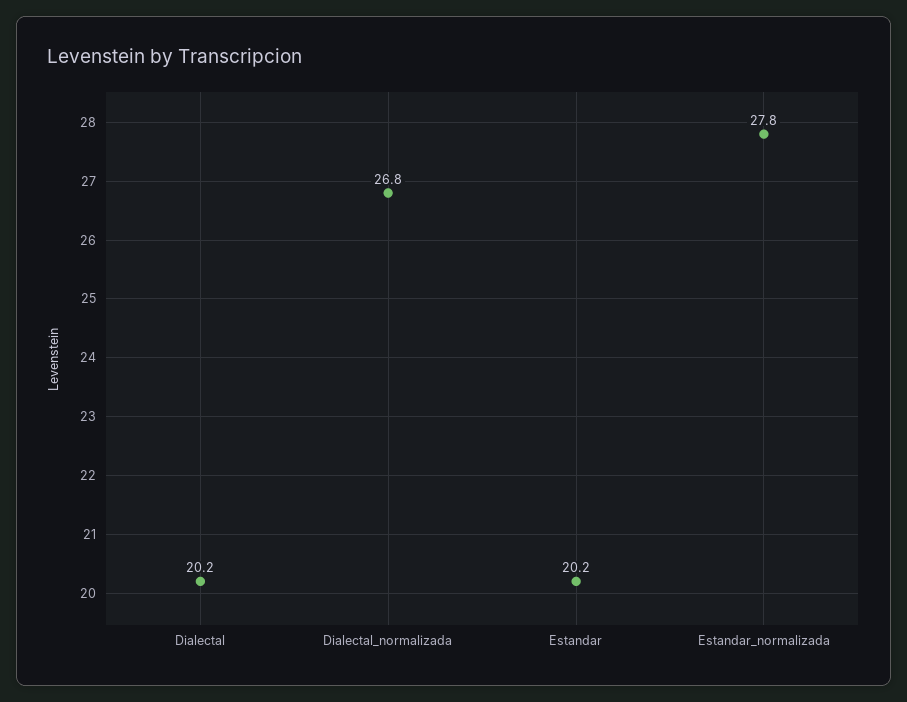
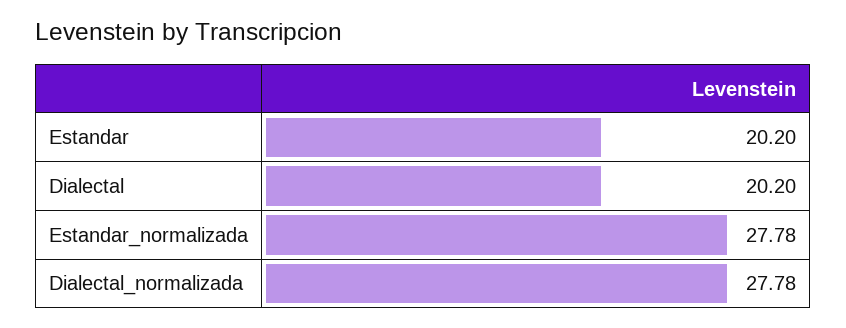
Dialectal_normalizada: 26.8 -> 27.78

